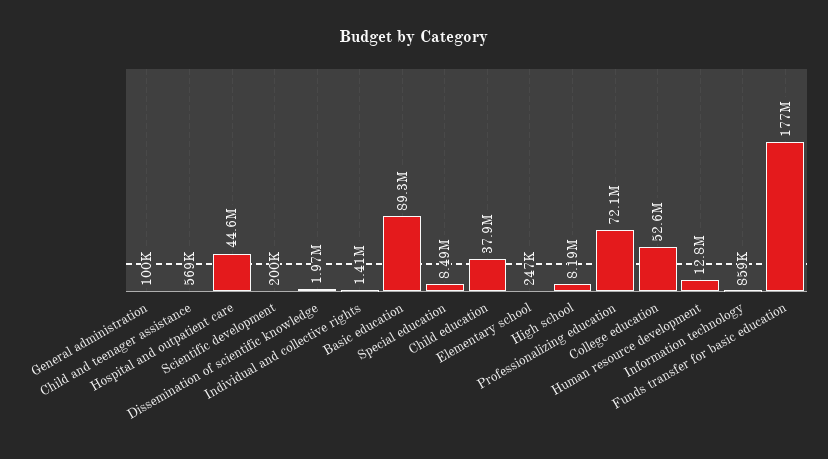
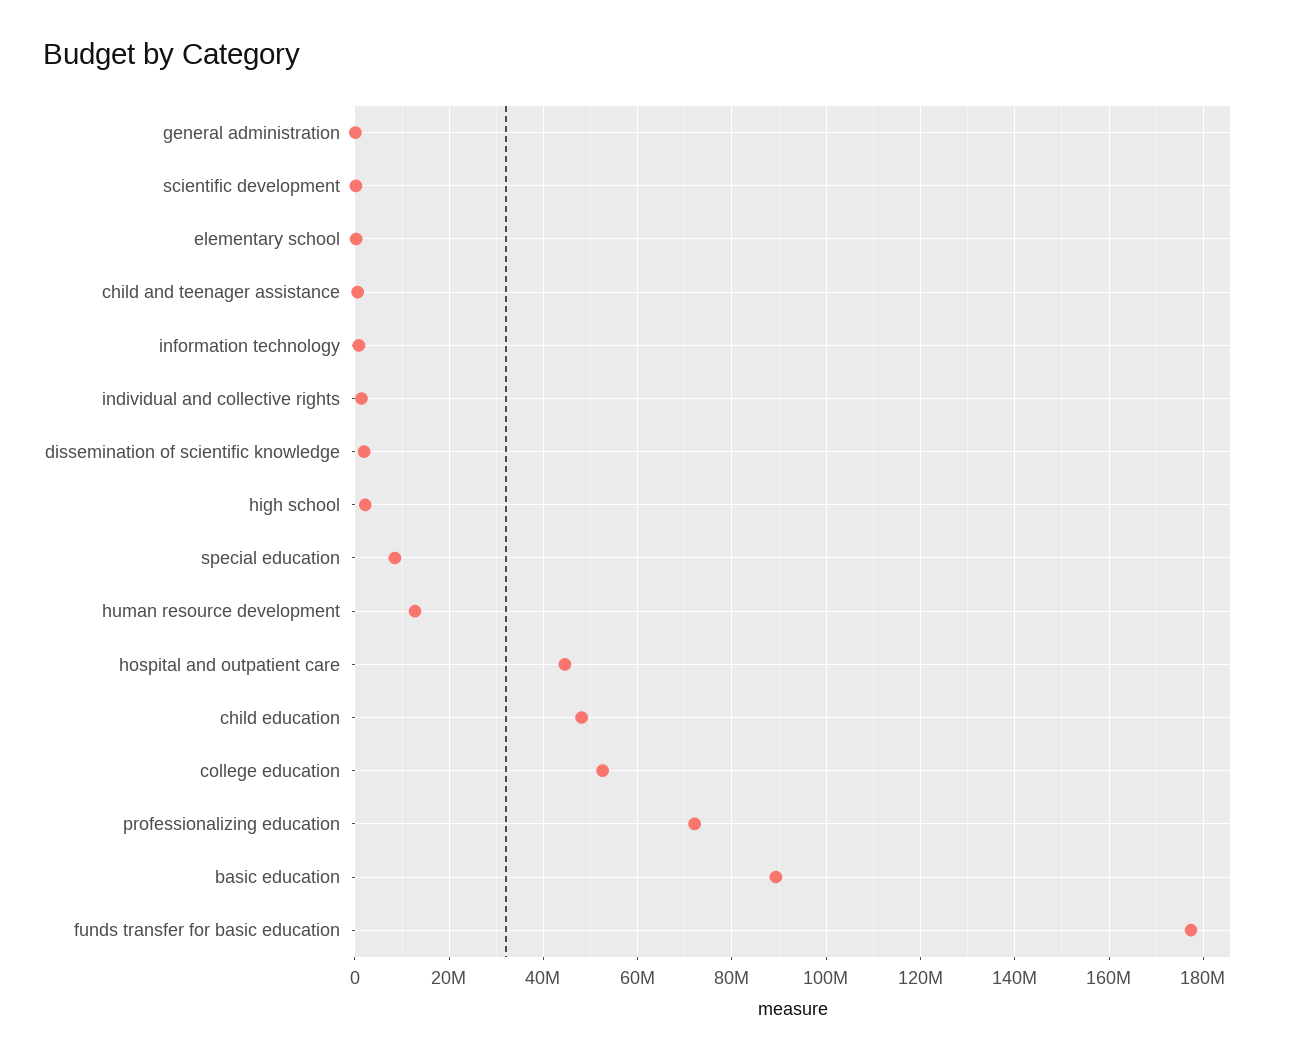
Child education: 37900000 -> 48000000
High school: 8190000 -> 2000000

